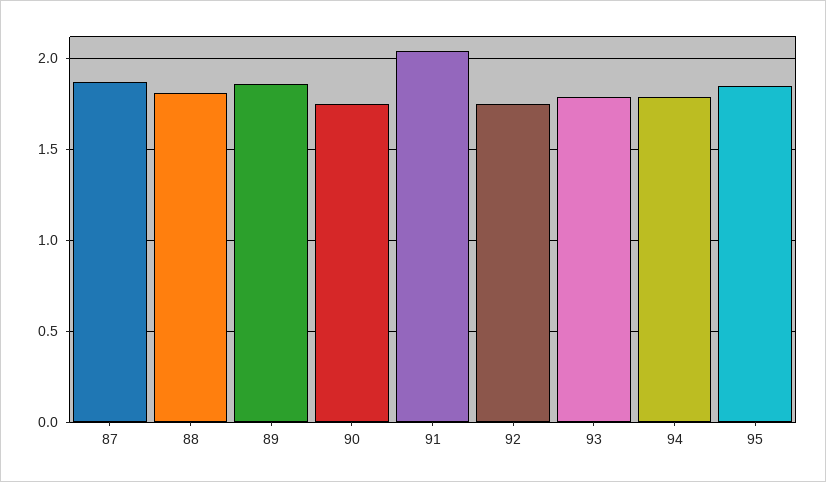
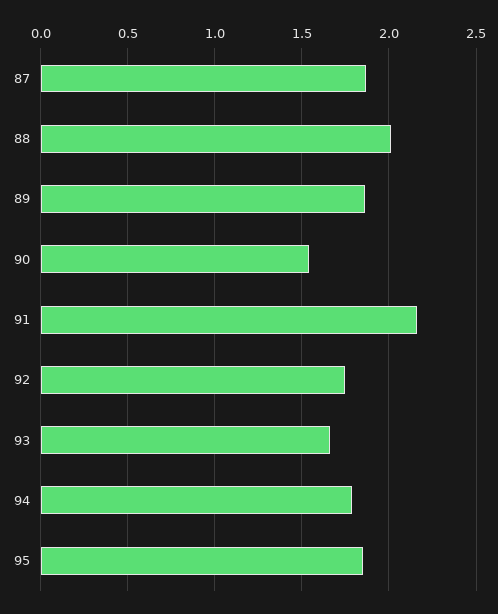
88: 1.8 -> 2
90: 1.75 -> 1.55
91: 2.05 -> 2.15
93: 1.8 -> 1.65

